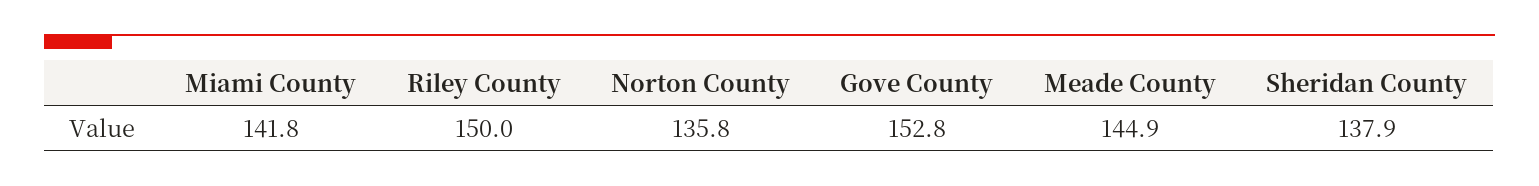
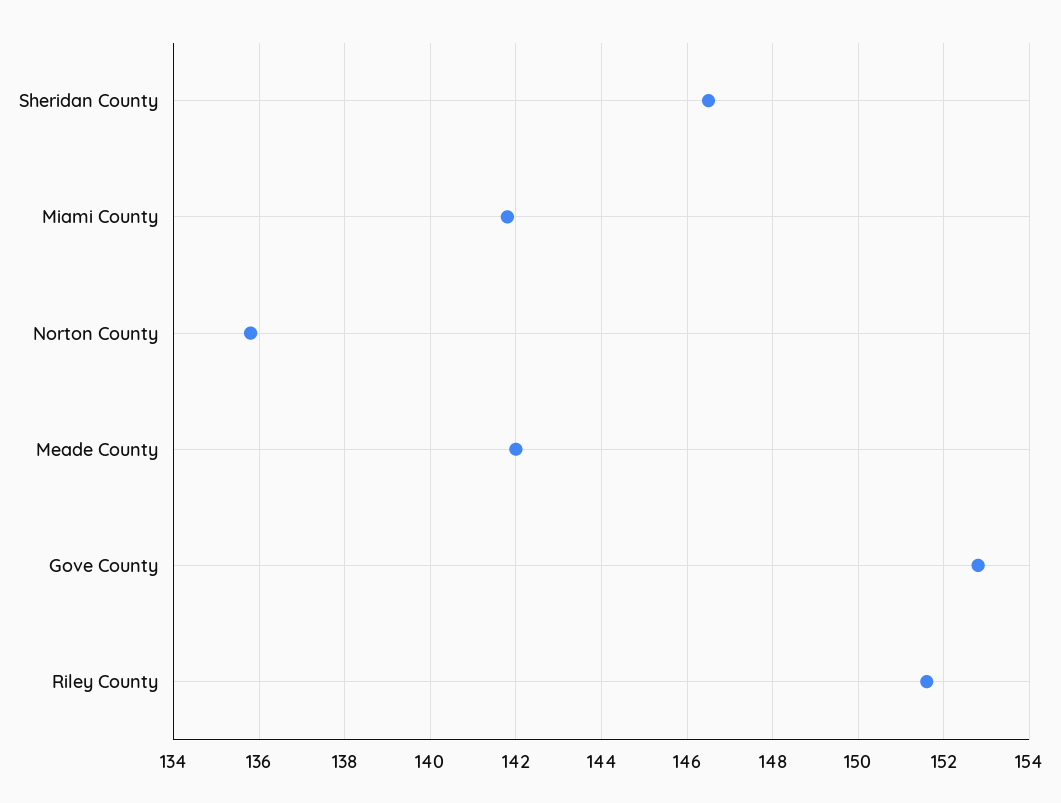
Riley County: 150 -> 151.5
Meade County: 144.9 -> 142
Sheridan County: 137.9 -> 146.5

